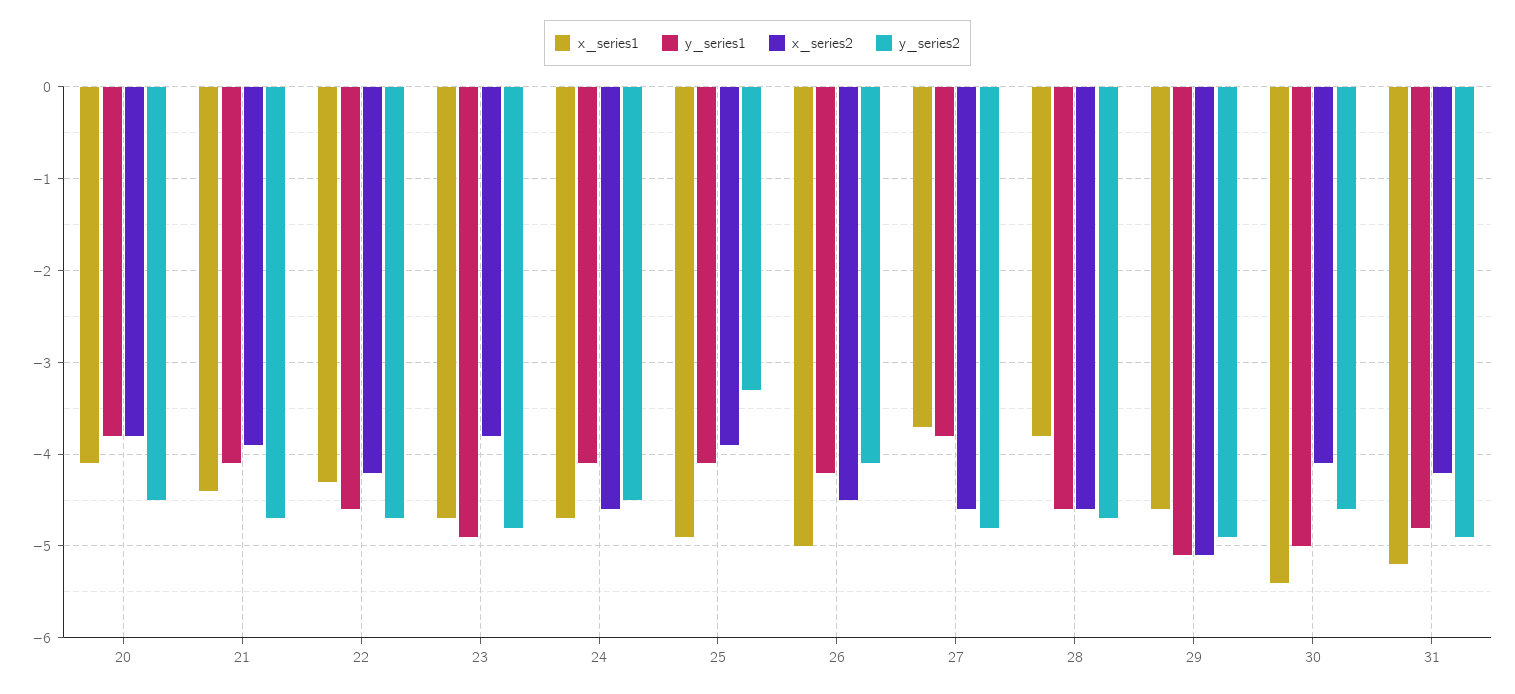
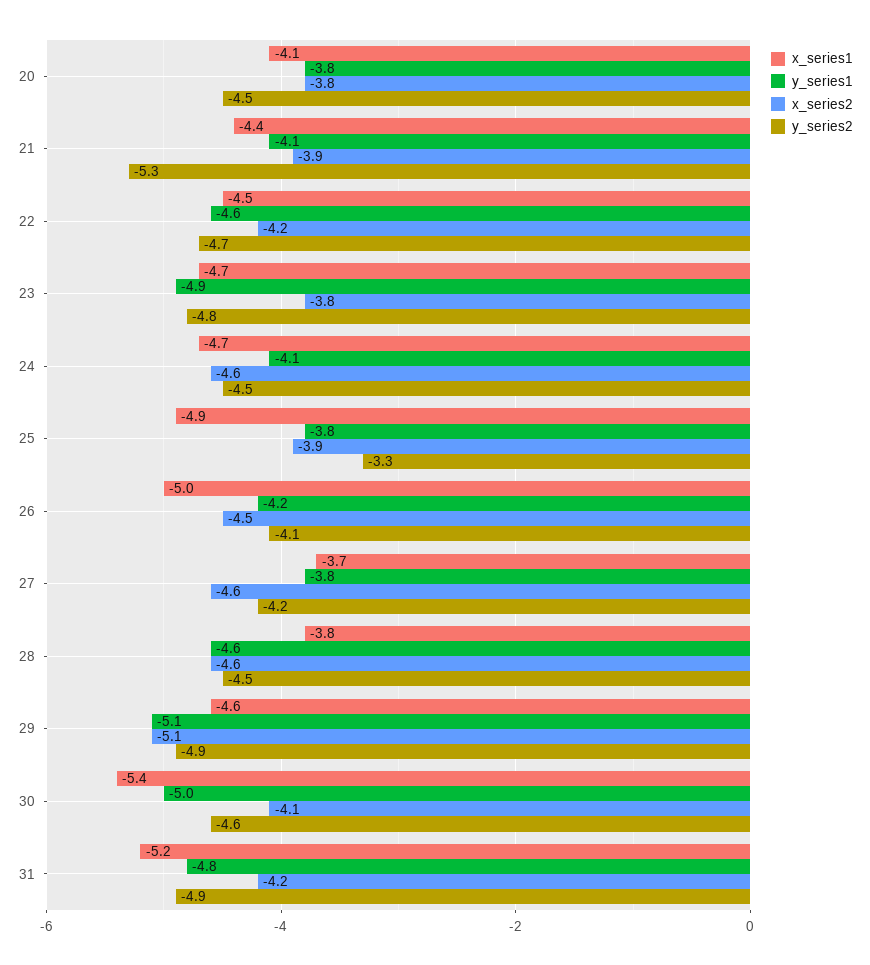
y_series2, 21: -4.7 -> -5.3
x_series1, 22: -4.3 -> -4.5
y_series1, 25: -4.1 -> -3.8
y_series2, 27: -4.8 -> -4.2
y_series2, 28: -4.7 -> -4.5

